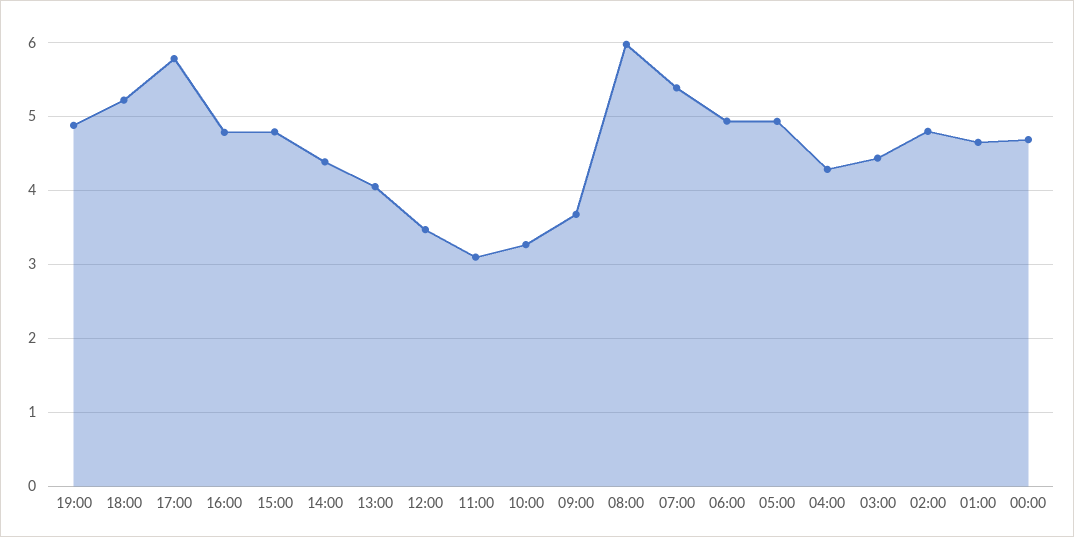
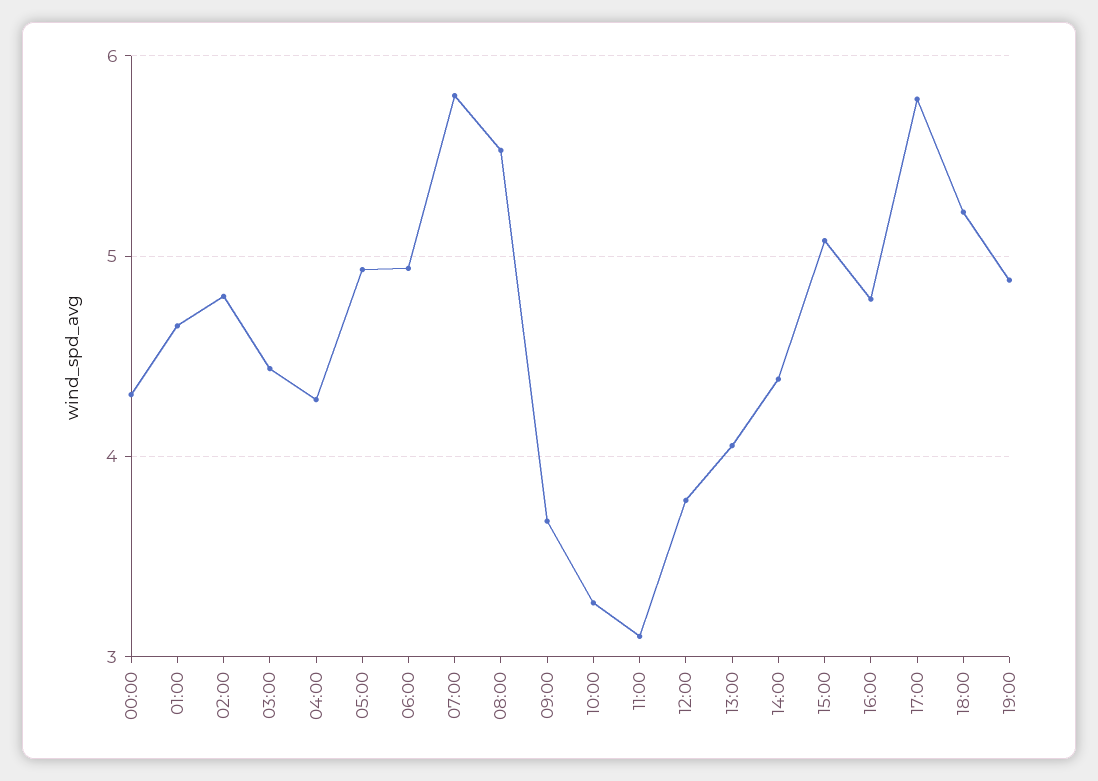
15:00: 4.8 -> 5.1
12:00: 3.5 -> 3.8
08:00: 6 -> 5.5
07:00: 5.4 -> 5.8
00:00: 4.7 -> 4.3

